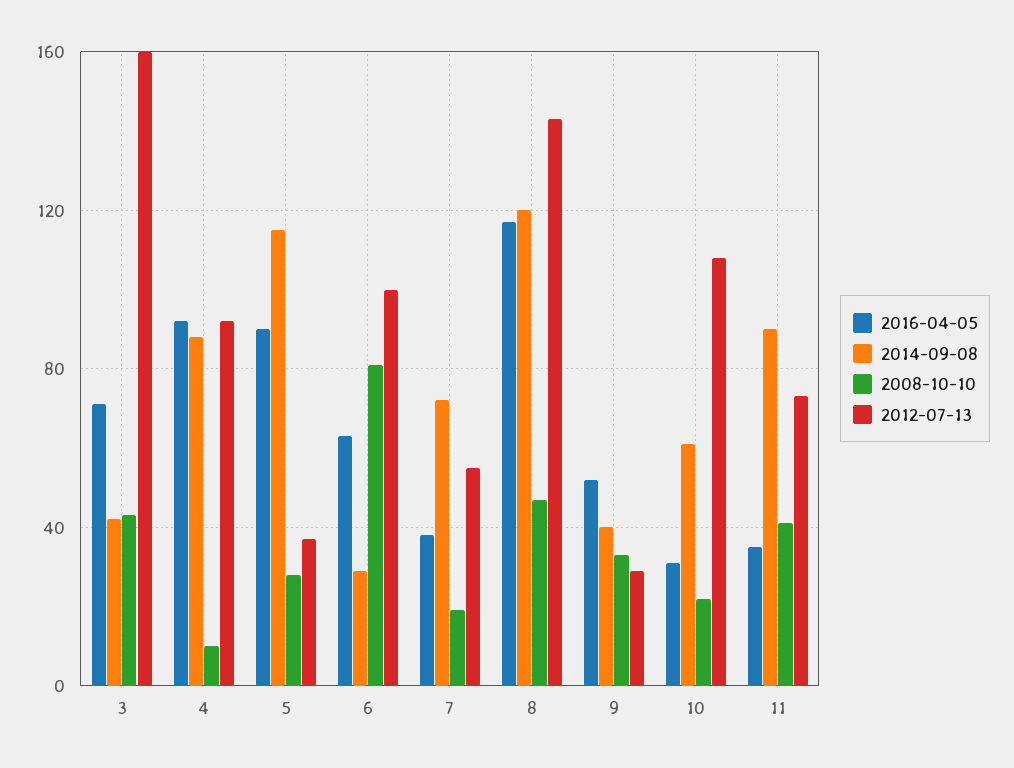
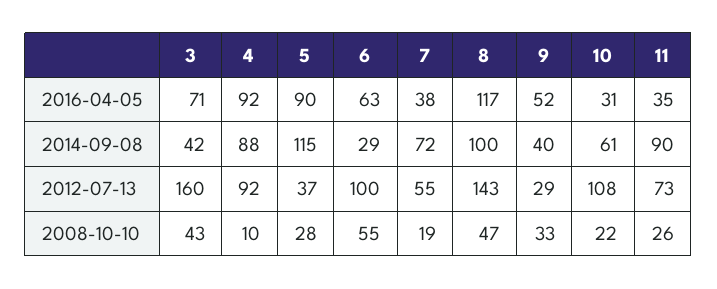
2008-10-10, 6: 80 -> 55
2014-09-08, 8: 120 -> 100
2008-10-10, 11: 40 -> 26

